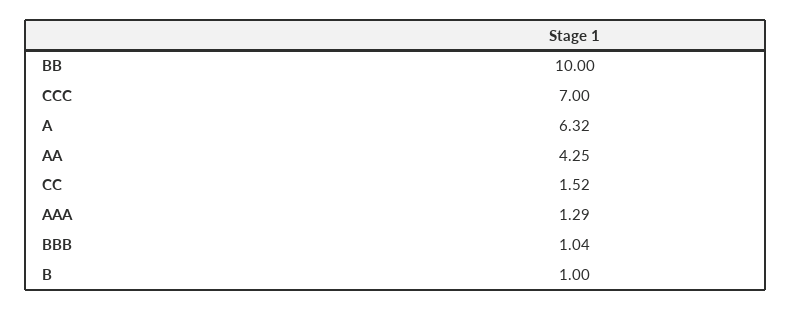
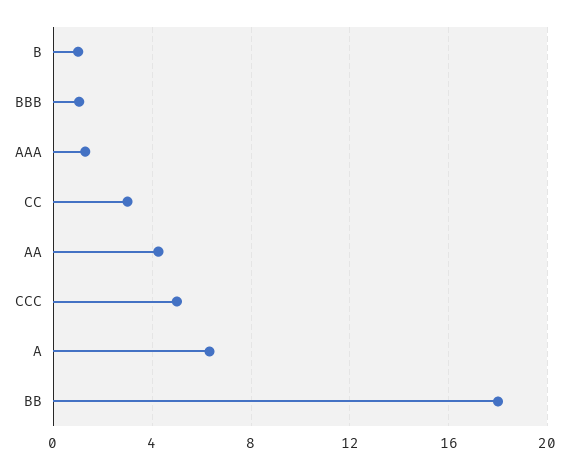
BB: 10 -> 18
CCC: 7 -> 5
CC: 1.52 -> 3

